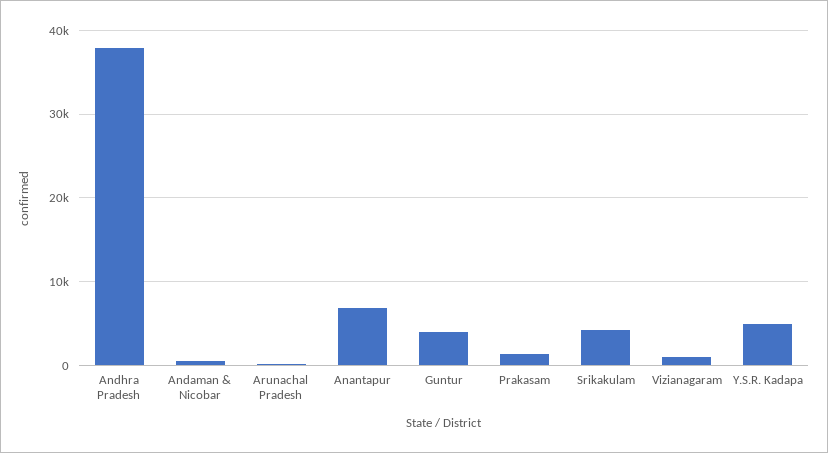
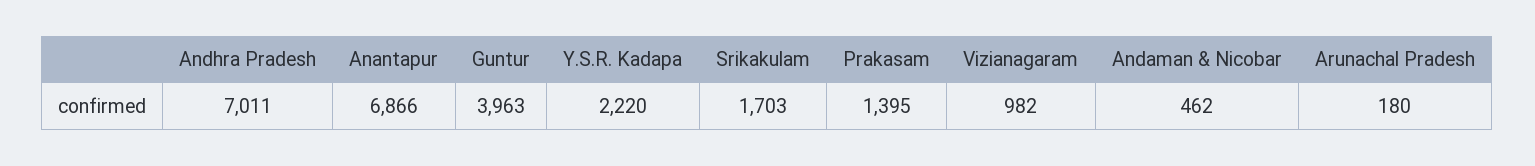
Andhra Pradesh: 38000 -> 7011
Srikakulam: 4000 -> 1703
Y.S.R. Kadapa: 5000 -> 2220

